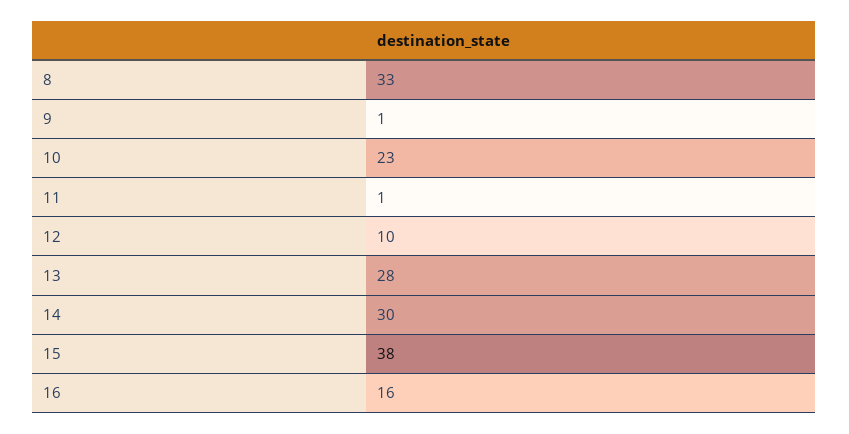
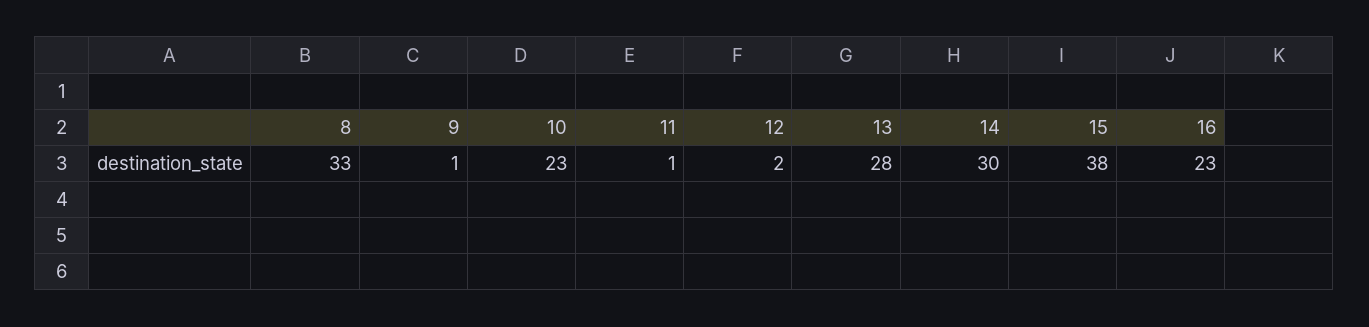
12: 10 -> 2
16: 16 -> 23

